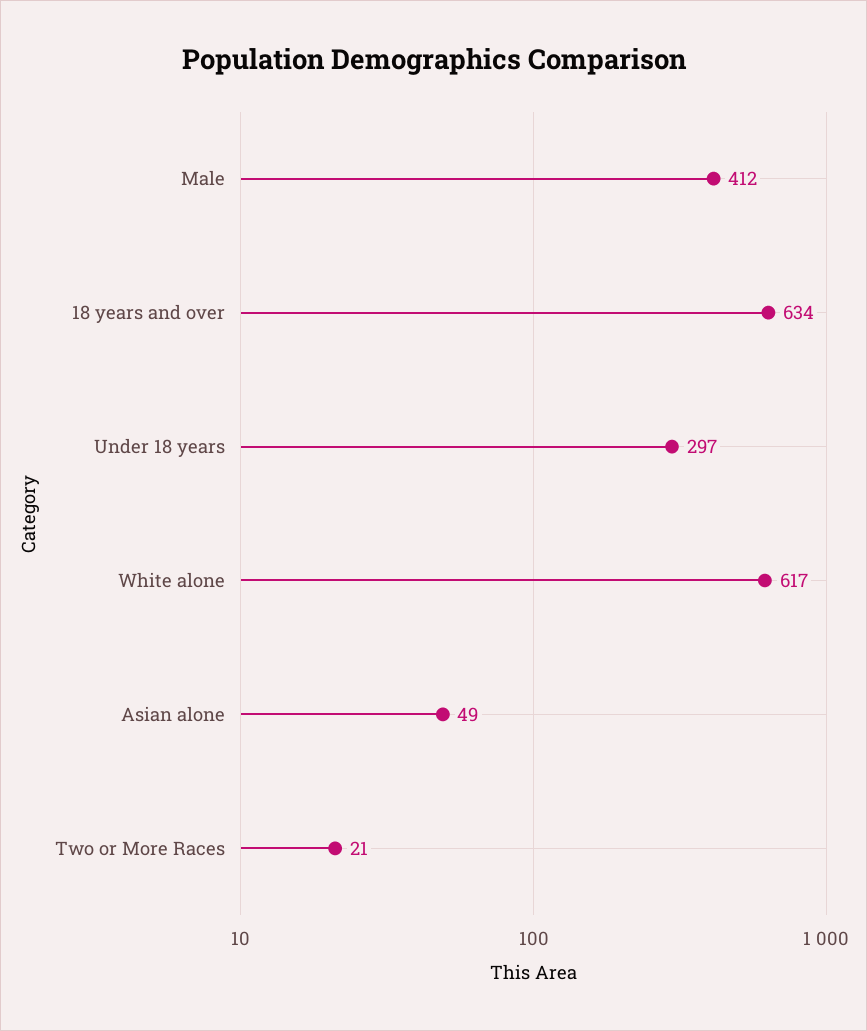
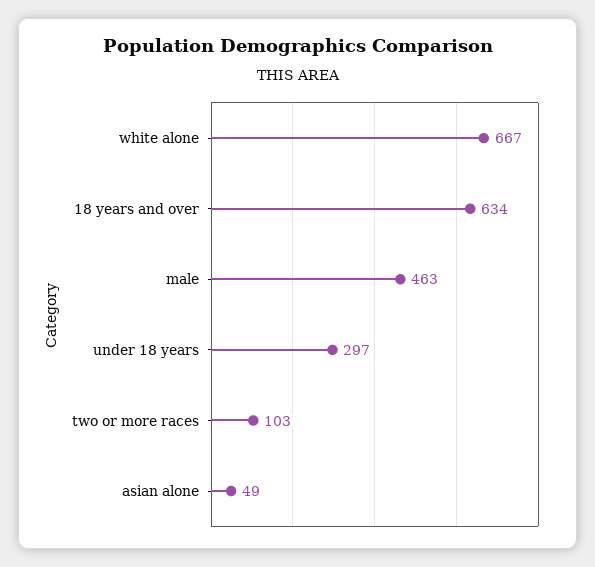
Male: 412 -> 463
White alone: 617 -> 667
Two or More Races: 21 -> 103

